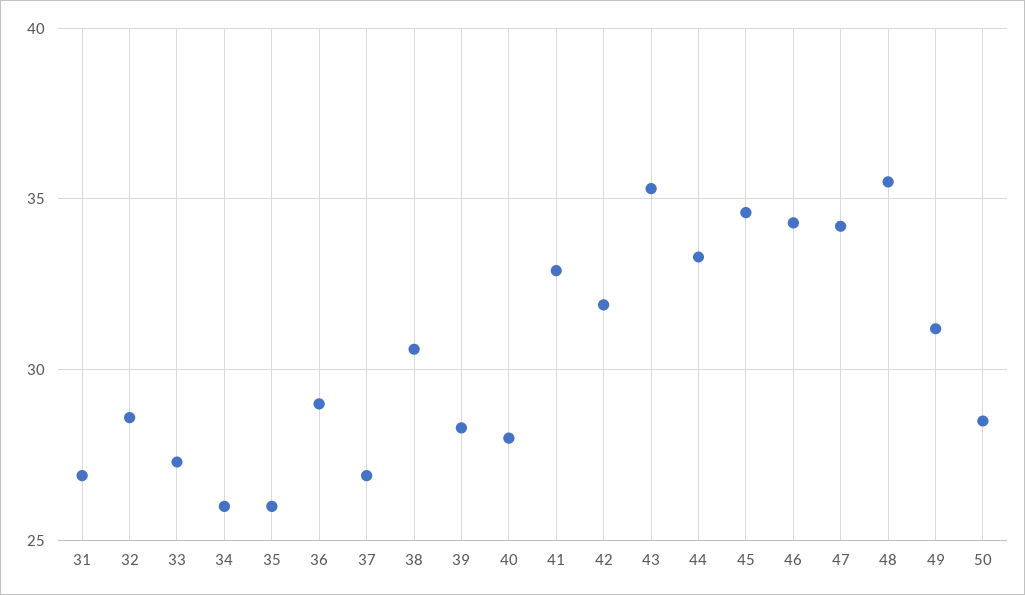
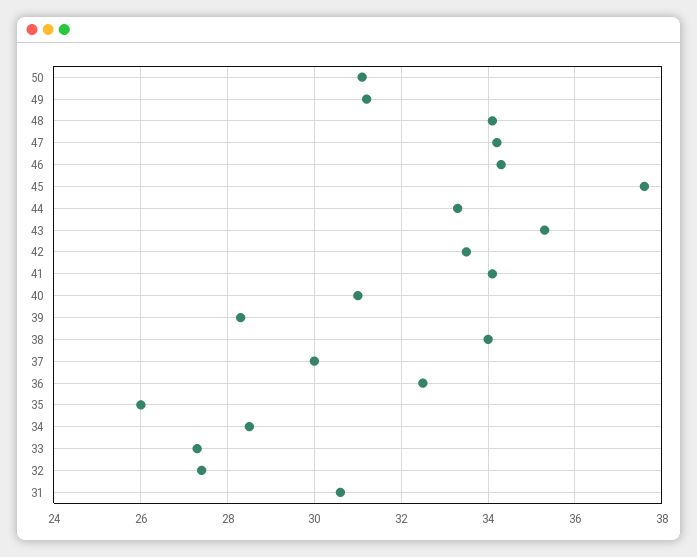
31: 27 -> 30.5
32: 28.5 -> 27.5
34: 26 -> 28.5
36: 29 -> 32.5
37: 27 -> 30
38: 30.5 -> 34
40: 28 -> 31
41: 33 -> 34
42: 32 -> 33.5
45: 34.5 -> 37.5
48: 35.5 -> 34
50: 28.5 -> 31

